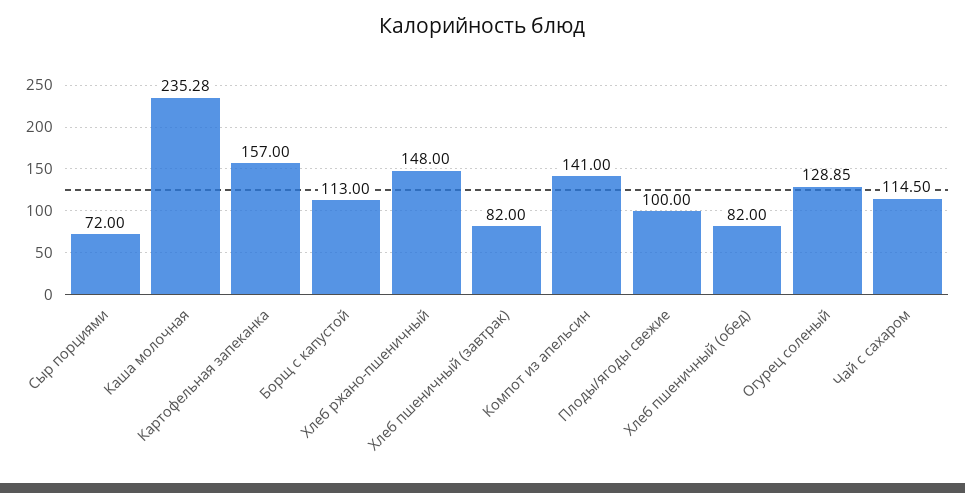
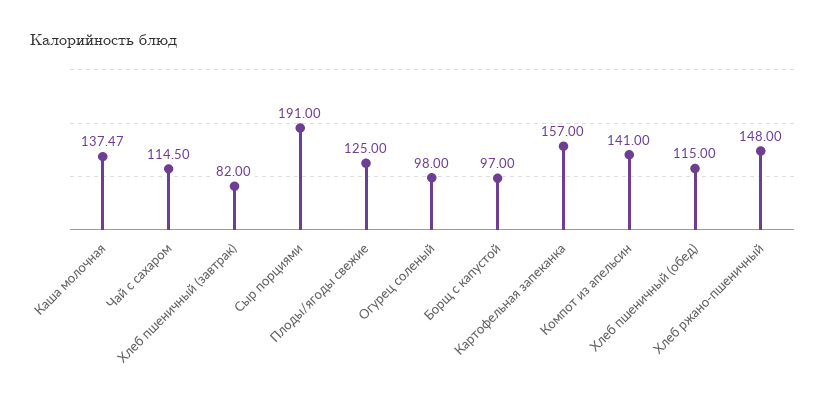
Сыр порциями: 72 -> 191
Каша молочная: 235.28 -> 137.47
Борщ с капустой: 113 -> 97
Плоды/ягоды свежие: 100 -> 125
Хлеб пшеничный (обед): 82 -> 115
Огурец соленый: 128.85 -> 98

